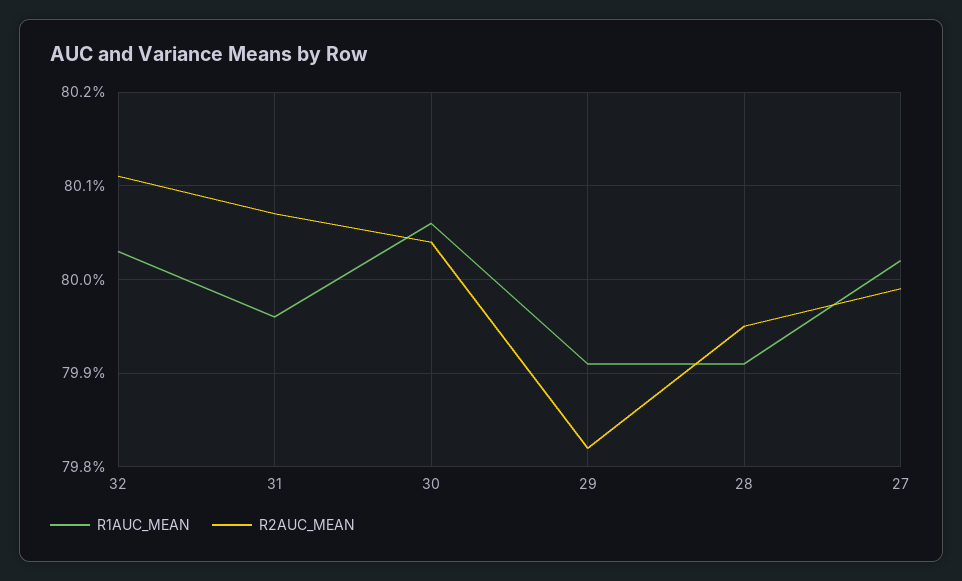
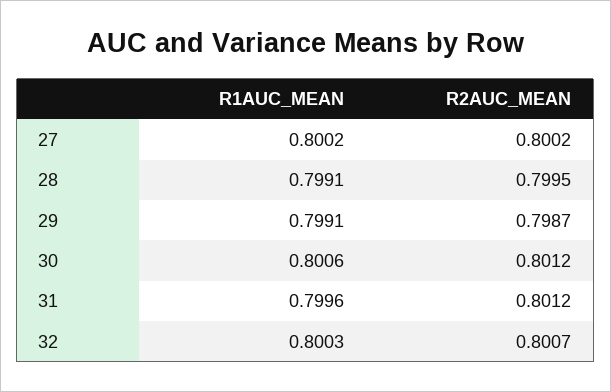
R2AUC_MEAN, 32: 0.8011 -> 0.8007
R2AUC_MEAN, 31: 0.8007 -> 0.8012
R2AUC_MEAN, 30: 0.8004 -> 0.8012
R2AUC_MEAN, 29: 0.7982 -> 0.7987
R2AUC_MEAN, 27: 0.7999 -> 0.8002

